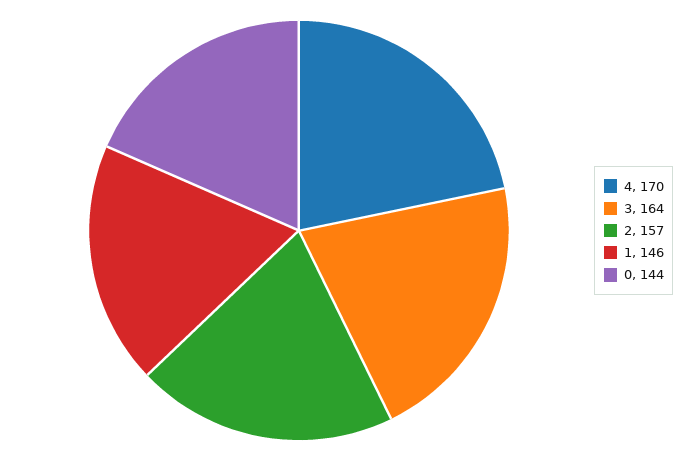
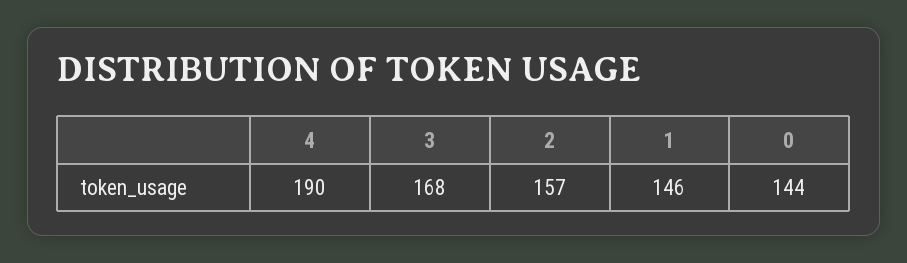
4: 170 -> 190
3: 164 -> 168

